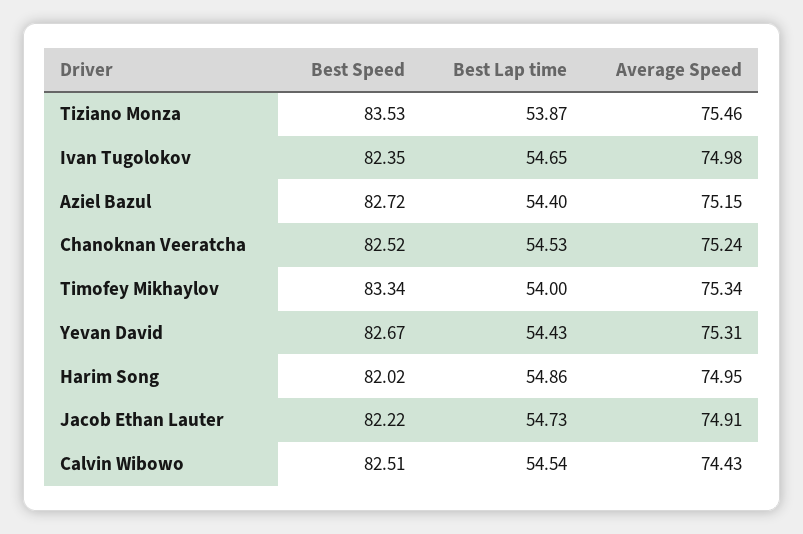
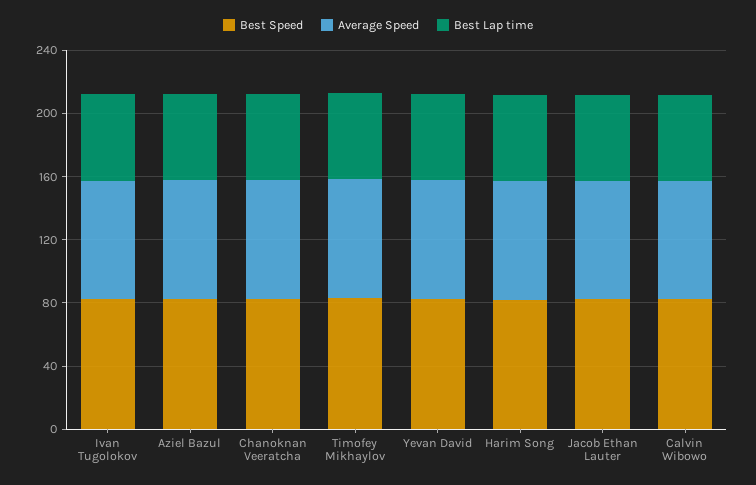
Best Speed, Tiziano Monza: 83.53 -> none
Best Lap time, Tiziano Monza: 53.87 -> none
Average Speed, Tiziano Monza: 75.46 -> none

